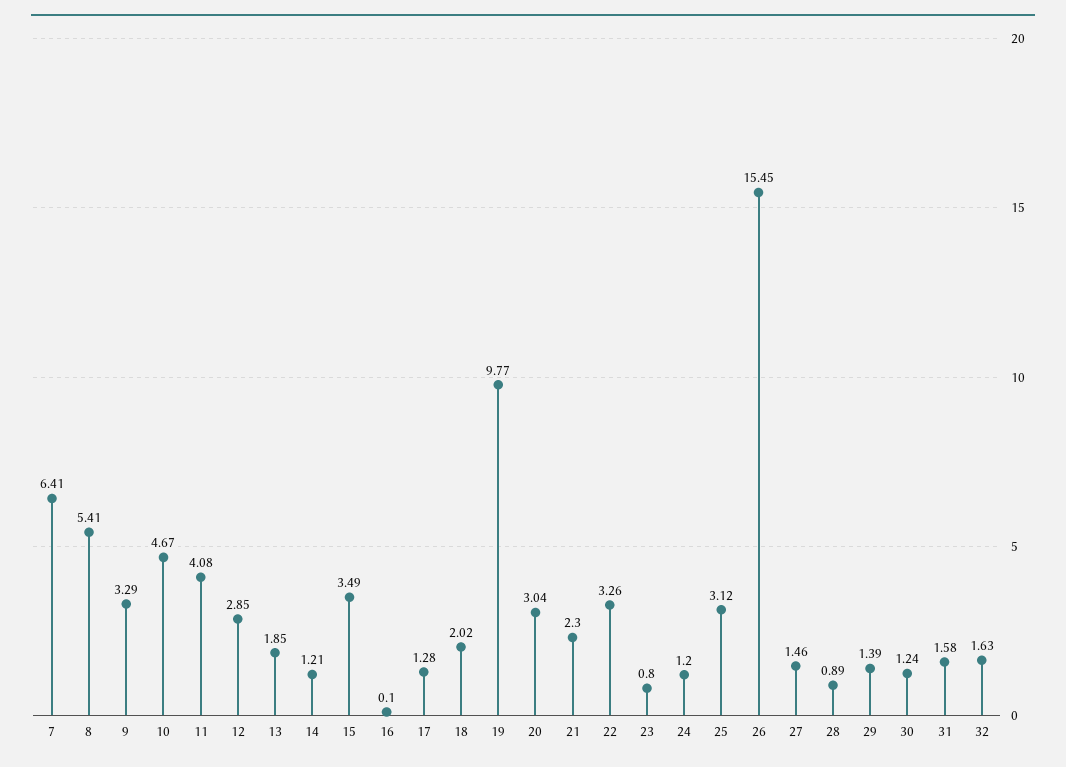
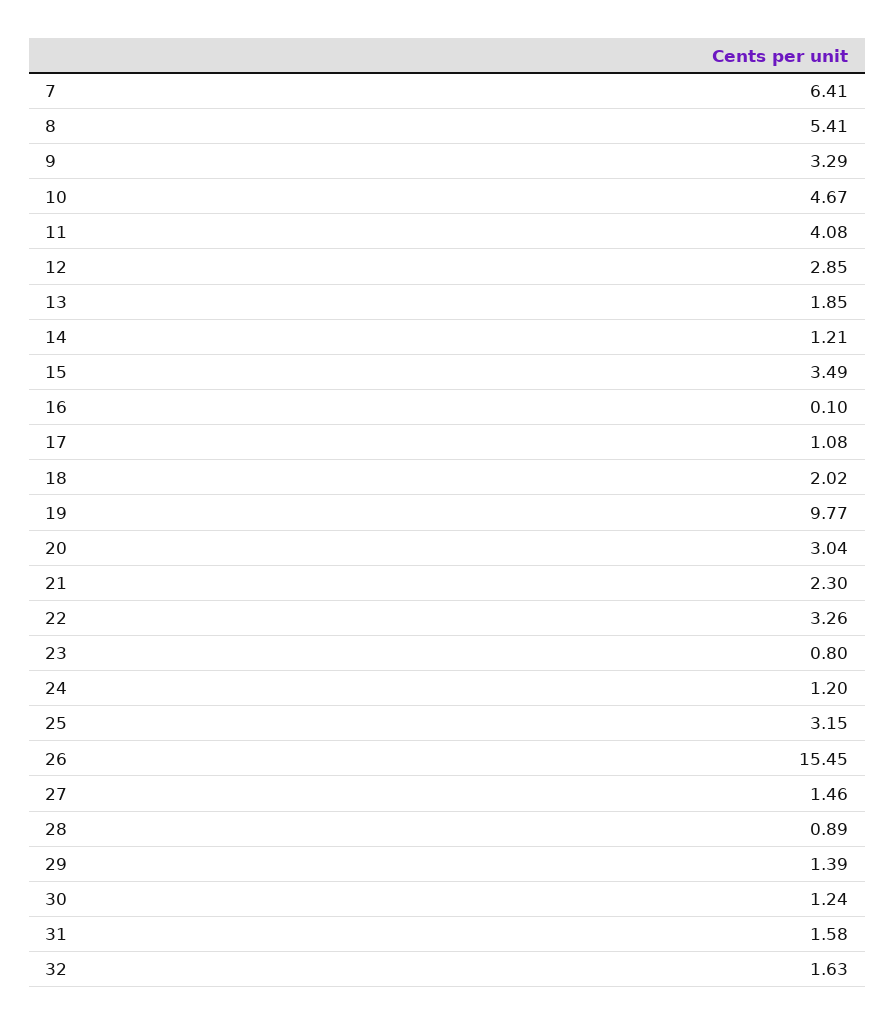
17: 1.28 -> 1.08
25: 3.12 -> 3.15

